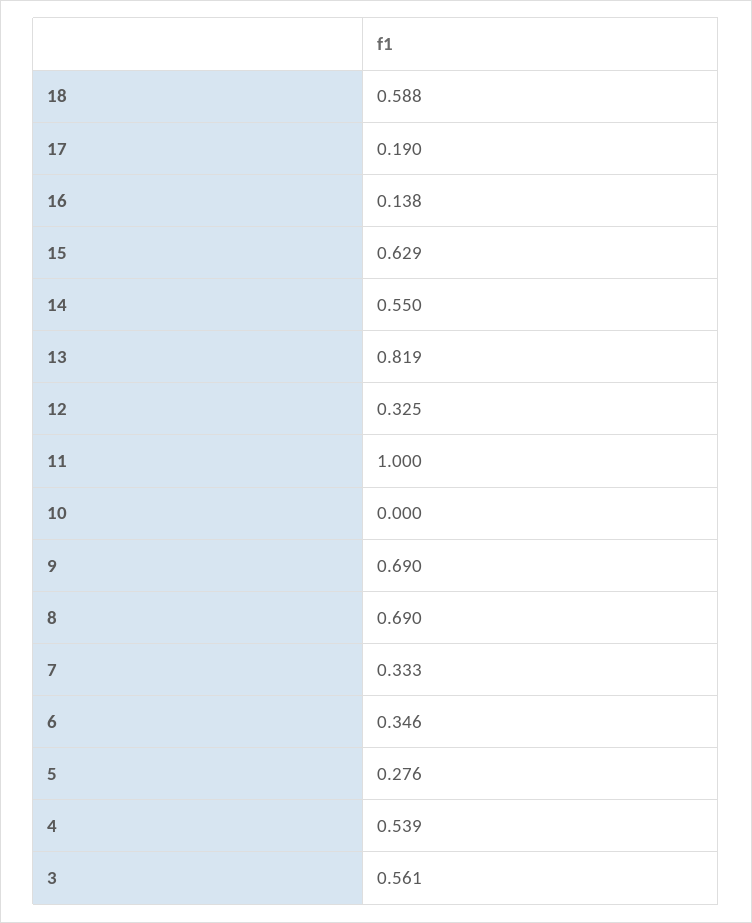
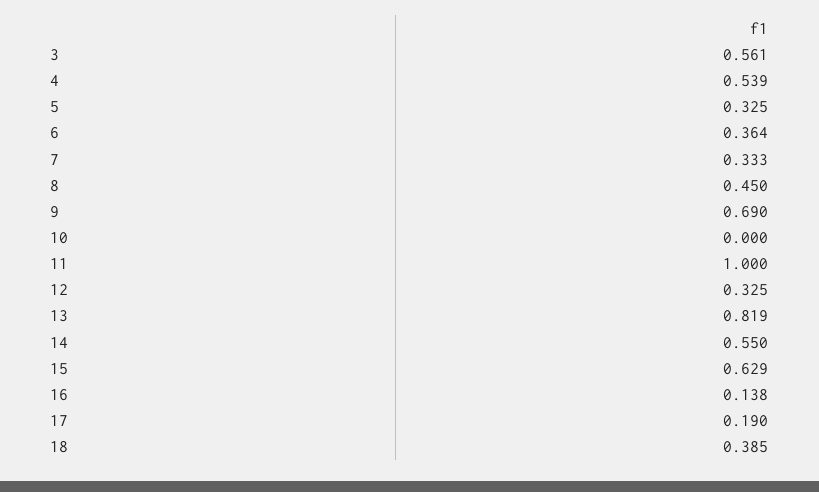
18: 0.588 -> 0.385
8: 0.69 -> 0.45
6: 0.346 -> 0.364
5: 0.276 -> 0.325

